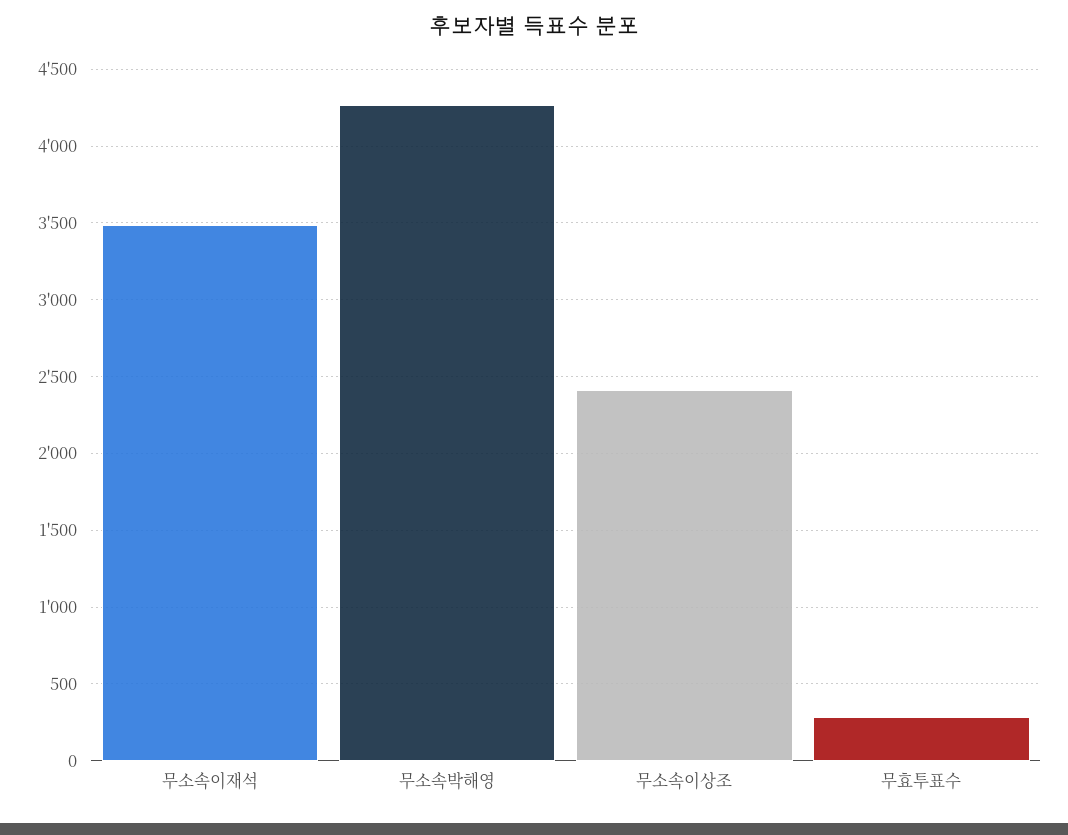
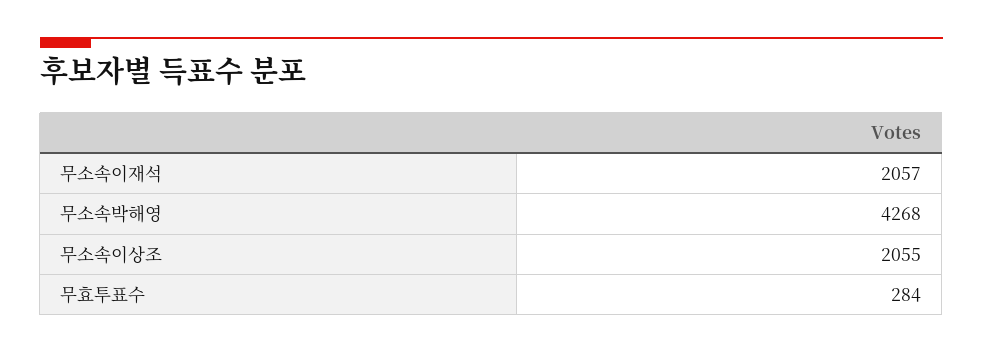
무소속이재석: 3500 -> 2057
무소속이상조: 2400 -> 2055

